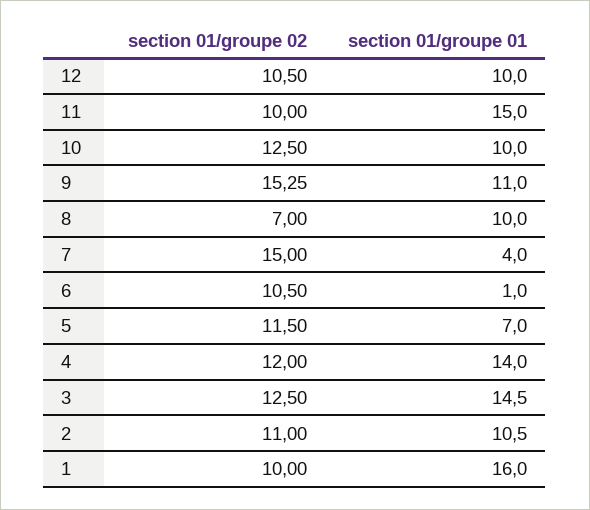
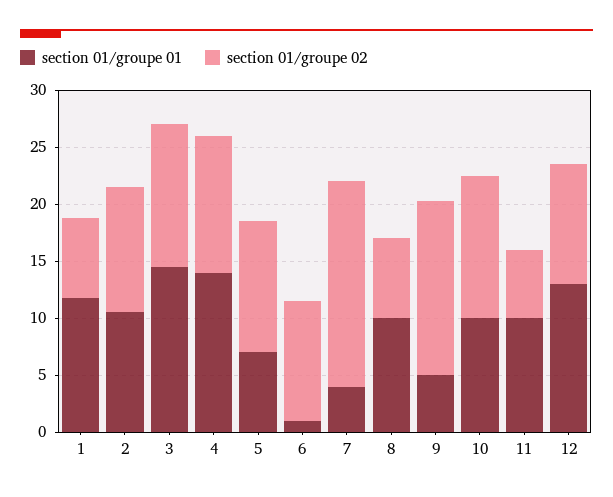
section 01/groupe 01, 12: 10 -> 13
section 01/groupe 02, 11: 10 -> 6
section 01/groupe 01, 11: 15 -> 10
section 01/groupe 01, 9: 11 -> 5
section 01/groupe 02, 7: 15 -> 18
section 01/groupe 02, 1: 10 -> 7
section 01/groupe 01, 1: 16 -> 12

